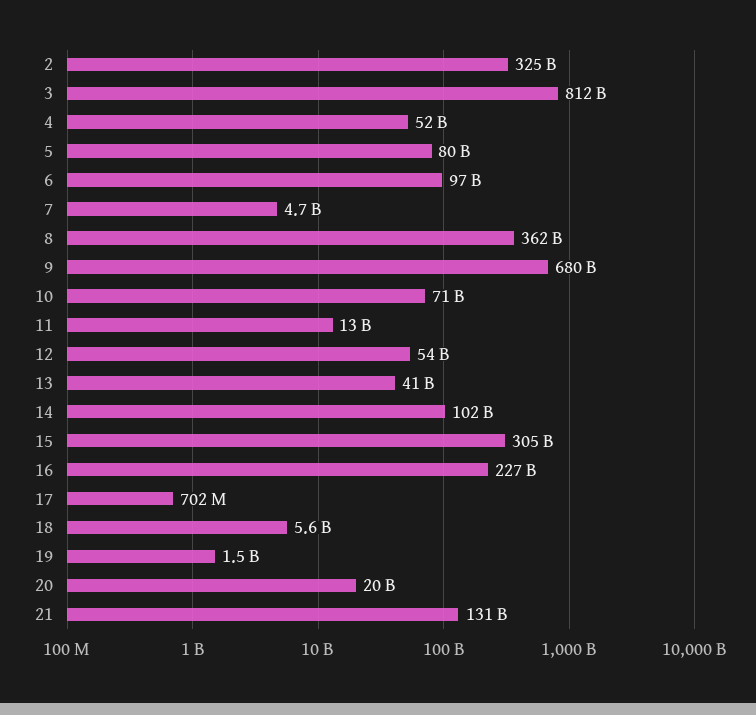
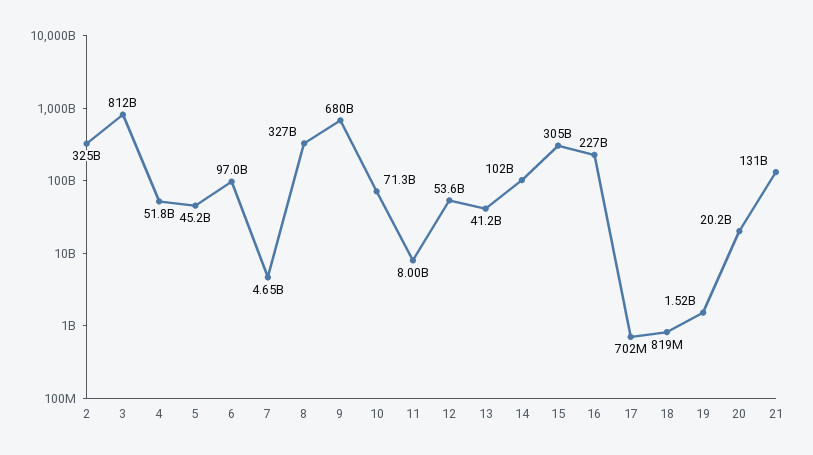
5: 80000000000 -> 45200000000
8: 362000000000 -> 327000000000
11: 13000000000 -> 8000000000
18: 5600000000 -> 819000000

